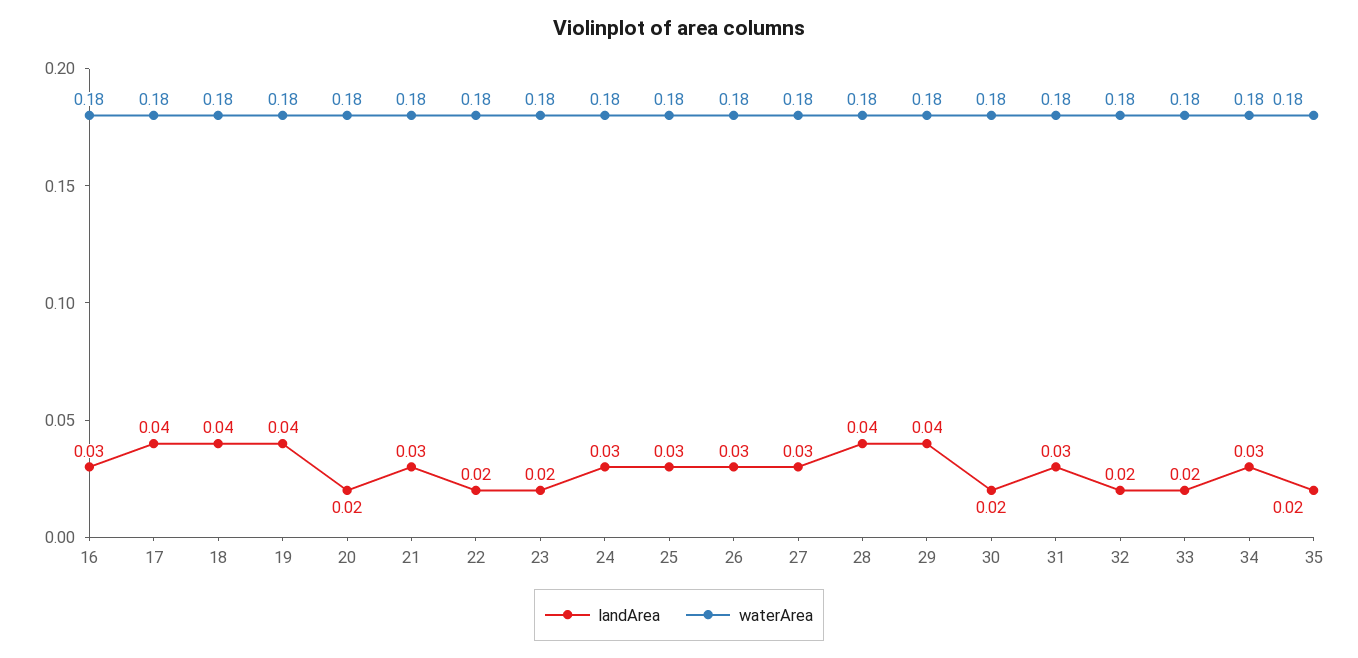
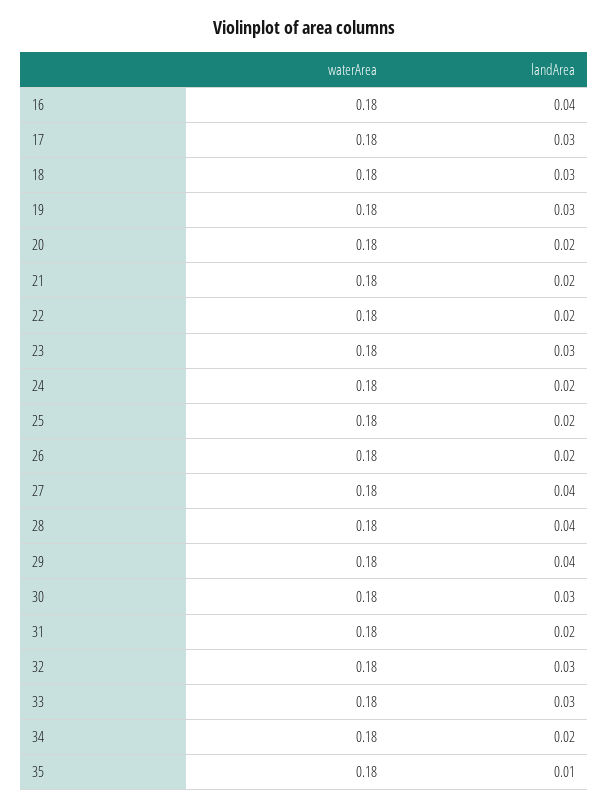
landArea, 16: 0.03 -> 0.04
landArea, 17: 0.04 -> 0.03
landArea, 18: 0.04 -> 0.03
landArea, 19: 0.04 -> 0.03
landArea, 21: 0.03 -> 0.02
landArea, 23: 0.02 -> 0.03
landArea, 24: 0.03 -> 0.02
landArea, 25: 0.03 -> 0.02
landArea, 26: 0.03 -> 0.02
landArea, 27: 0.03 -> 0.04
landArea, 30: 0.02 -> 0.03
landArea, 31: 0.03 -> 0.02
landArea, 32: 0.02 -> 0.03
landArea, 33: 0.02 -> 0.03
landArea, 34: 0.03 -> 0.02
landArea, 35: 0.02 -> 0.01

